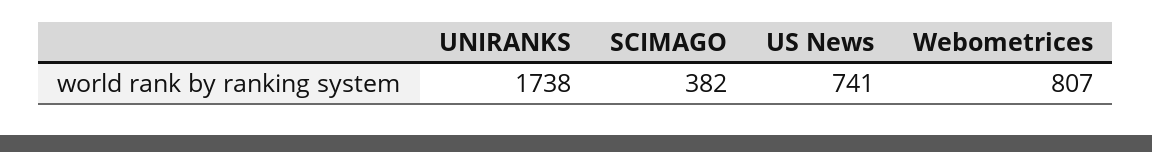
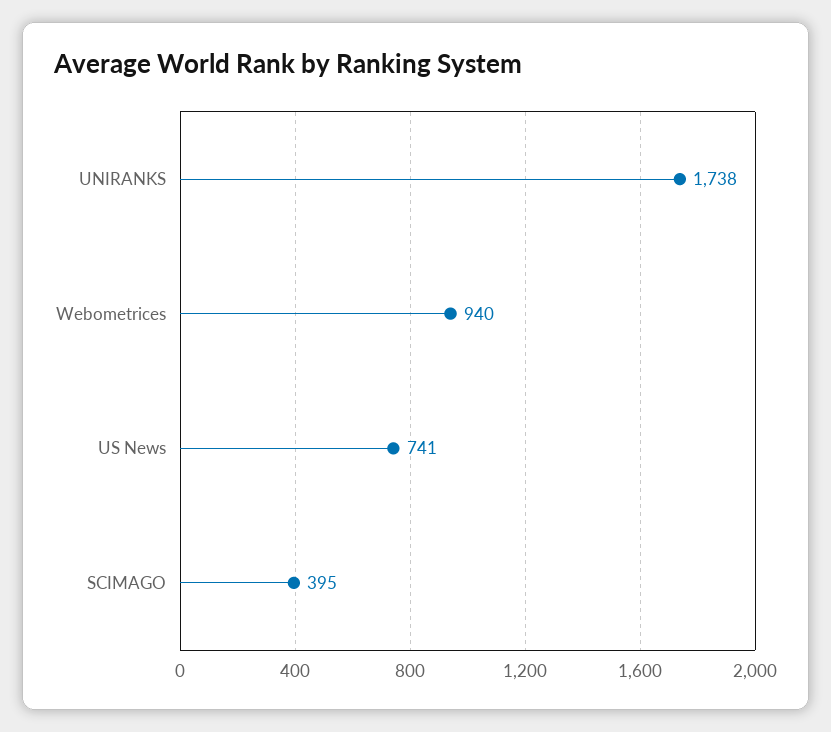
SCIMAGO: 382 -> 395
Webometrices: 807 -> 940

